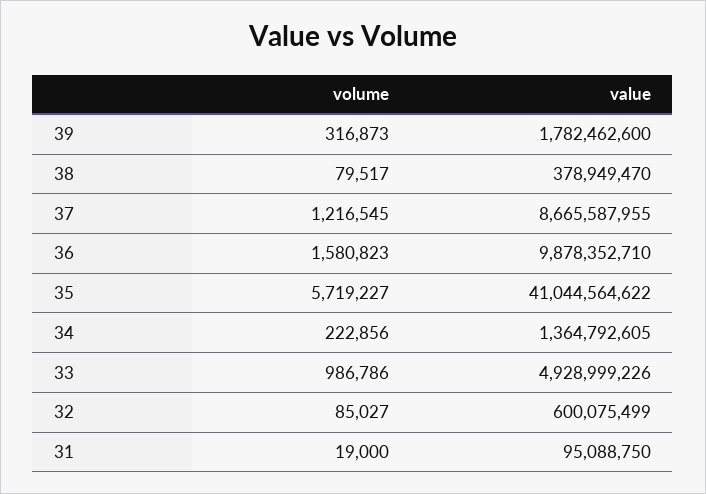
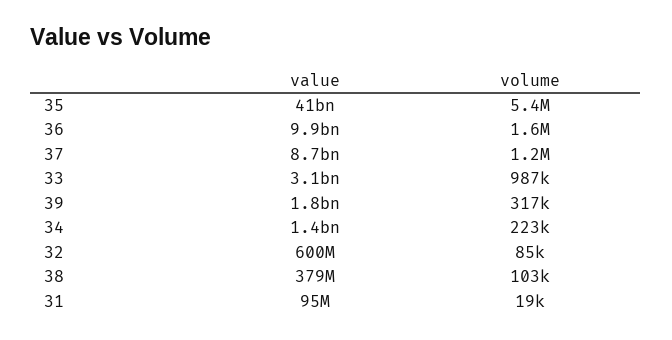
volume, 38: 79517 -> 103000
volume, 35: 5719227 -> 5400000
value, 33: 4928999226 -> 3100000000

